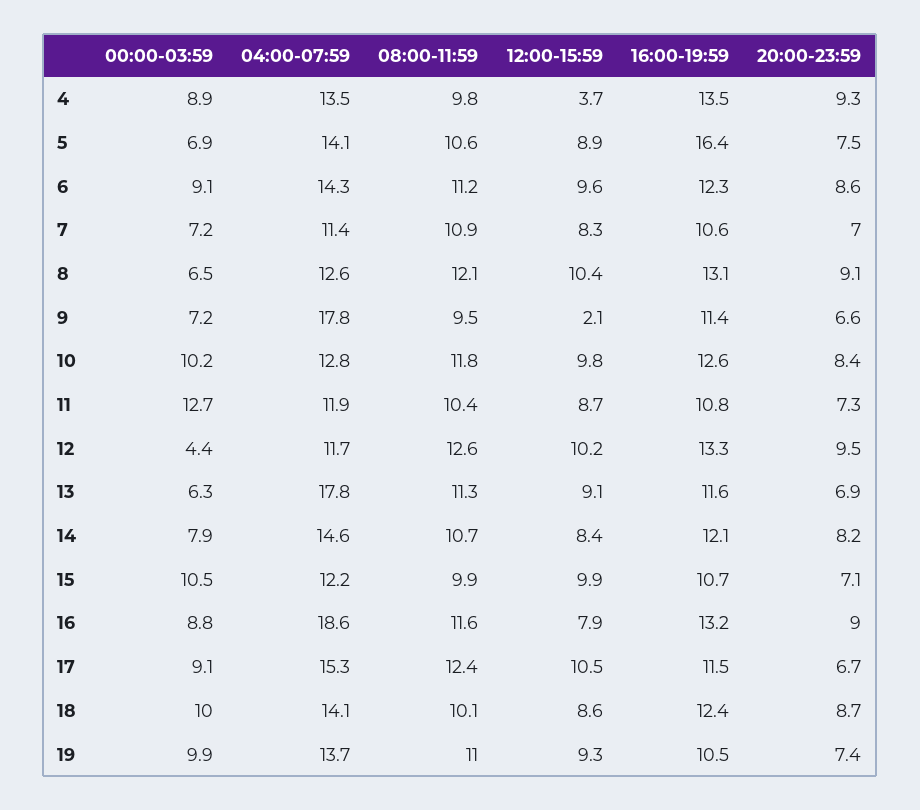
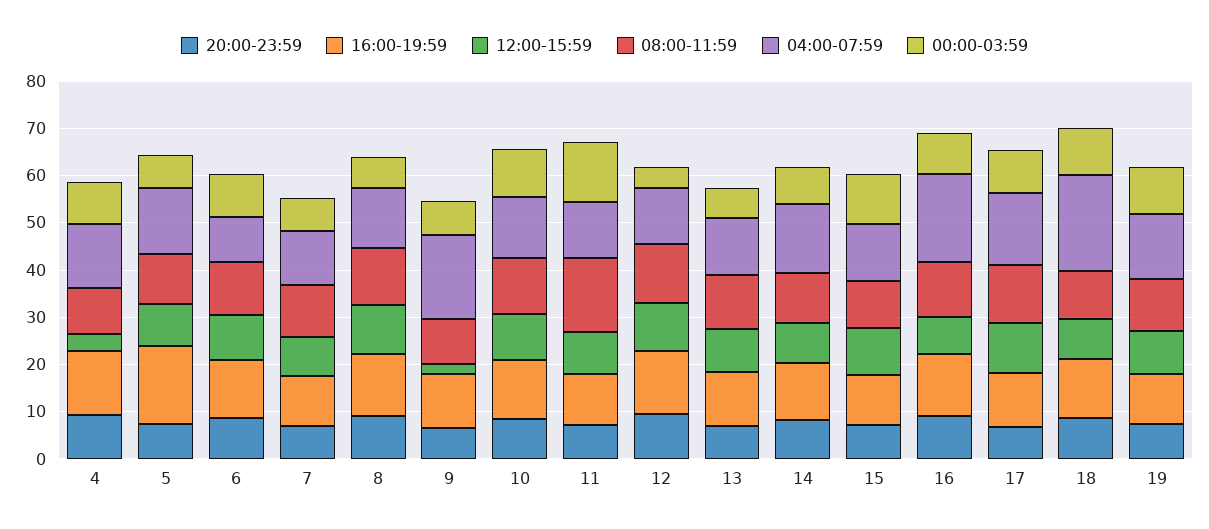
04:00-07:59, 6: 14.3 -> 10
08:00-11:59, 11: 10.4 -> 16
04:00-07:59, 13: 17.8 -> 12
04:00-07:59, 18: 14.1 -> 20

